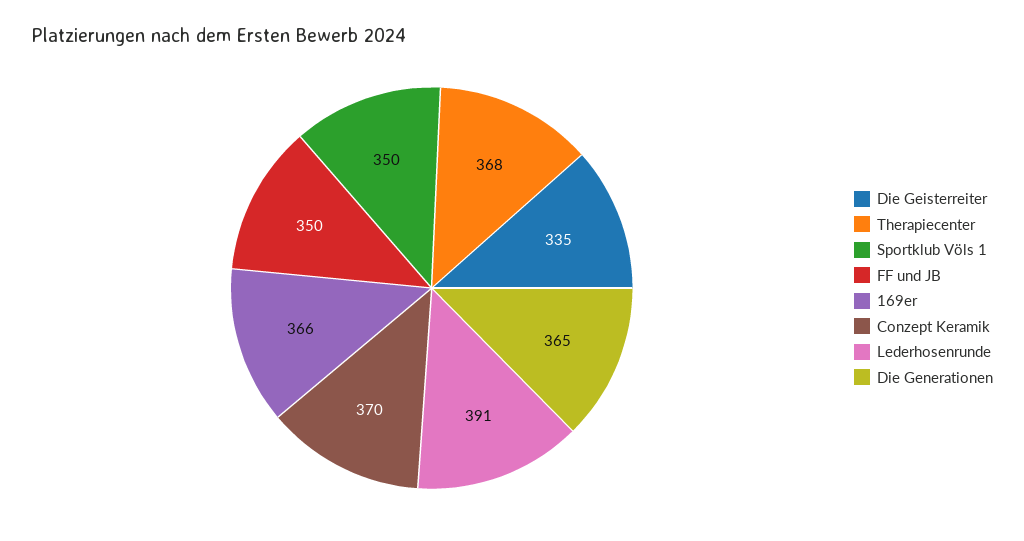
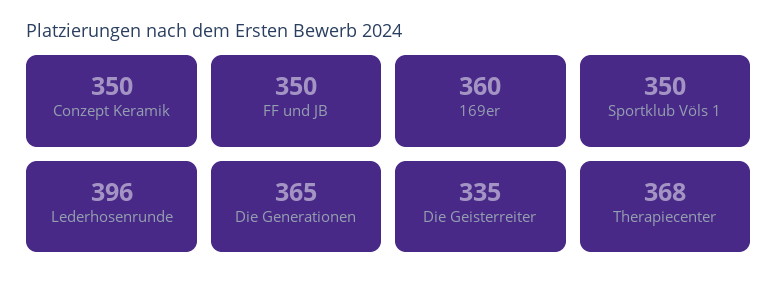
169er: 366 -> 360
Conzept Keramik: 370 -> 350
Lederhosenrunde: 391 -> 396

